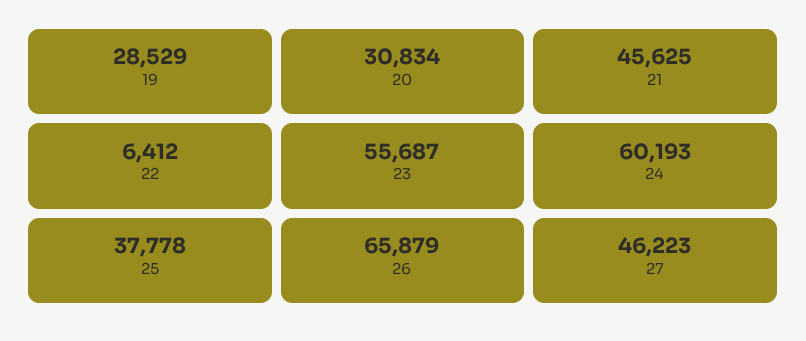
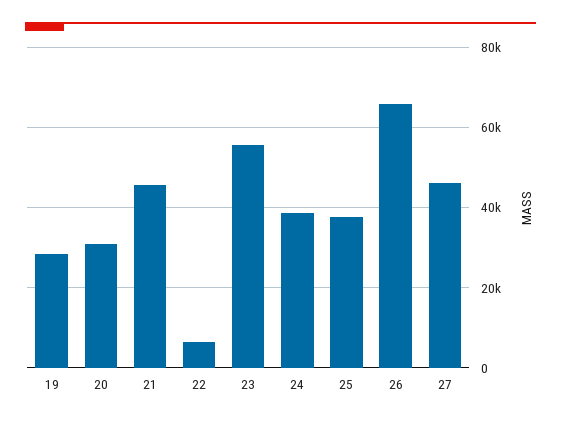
24: 60193 -> 38000

